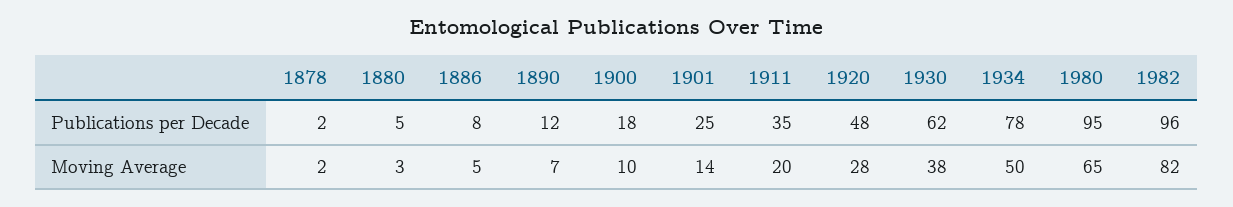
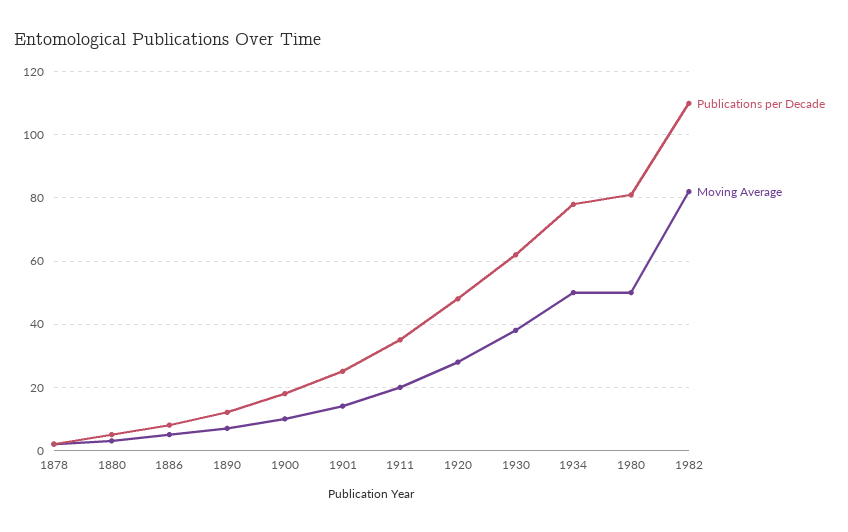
Publications per Decade, 1980: 95 -> 80
Publications per Decade, 1982: 96 -> 110
Moving Average, 1980: 65 -> 50

